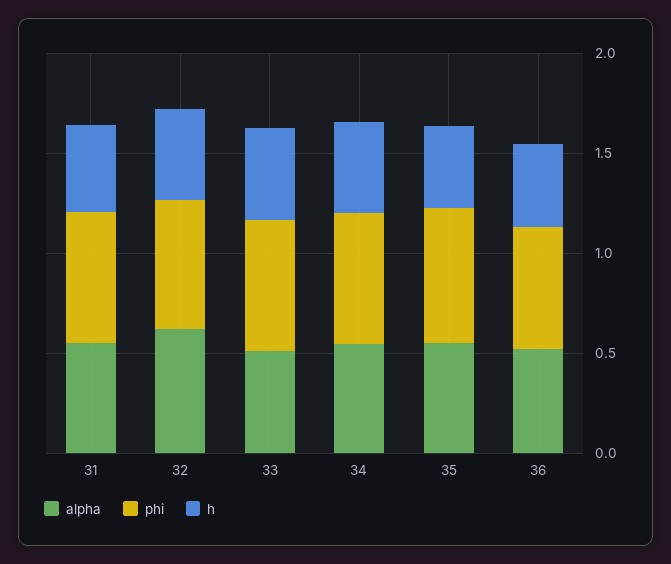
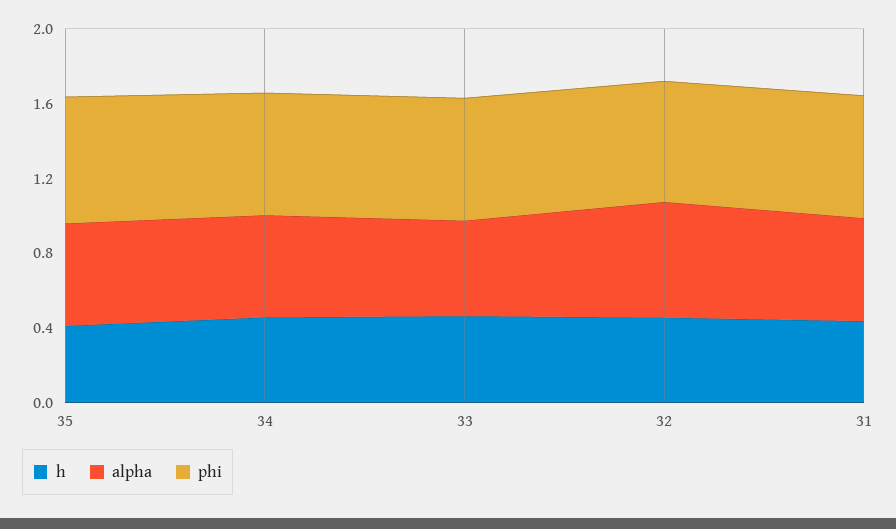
alpha, 36: 0.5 -> none
phi, 36: 0.6 -> none
h, 36: 0.4 -> none

